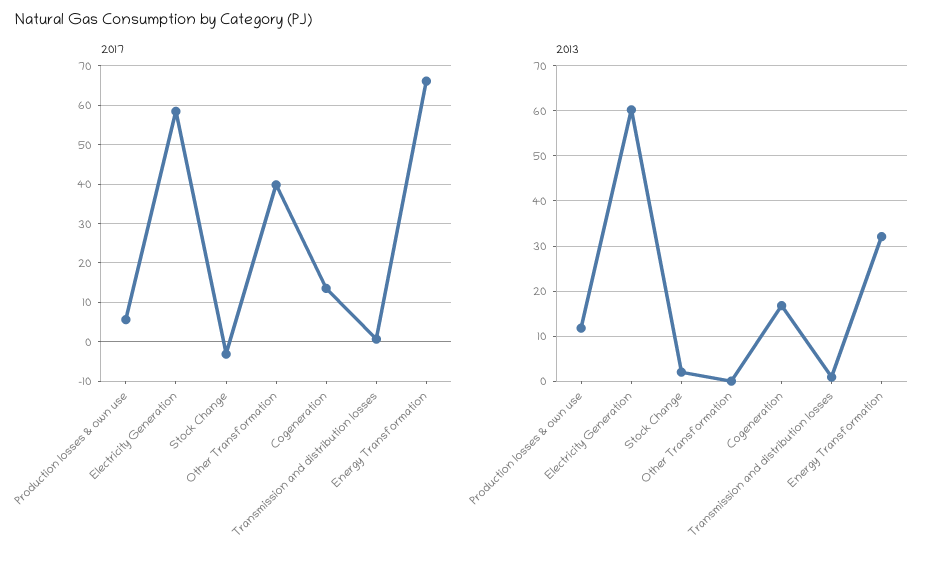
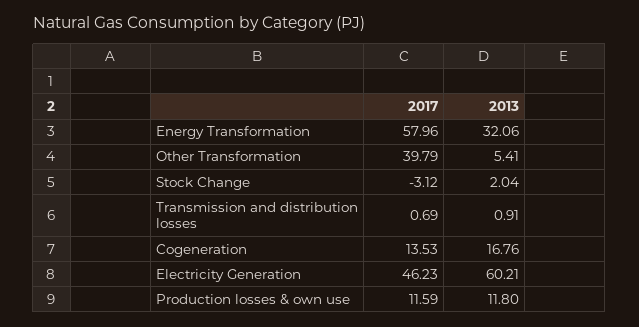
2017, Production losses & own use: 6 -> 11.59
2017, Electricity Generation: 58 -> 46.23
2017, Energy Transformation: 66 -> 57.96
2013, Other Transformation: 0 -> 5.41

